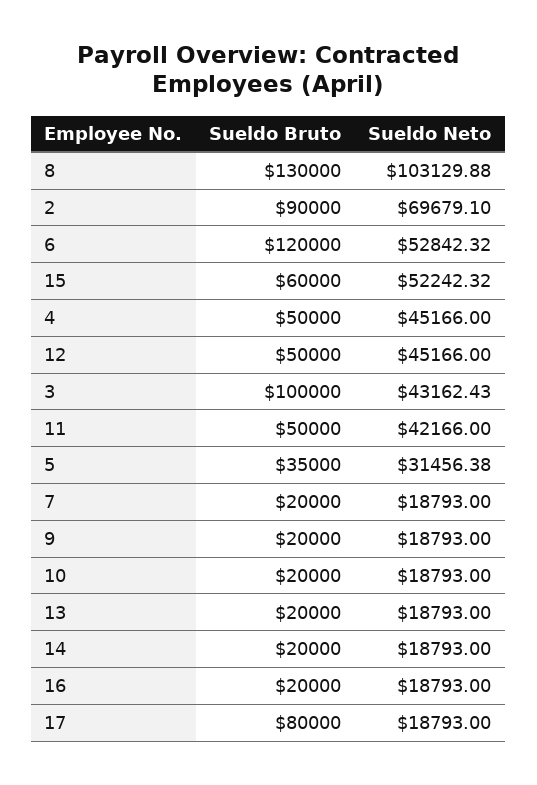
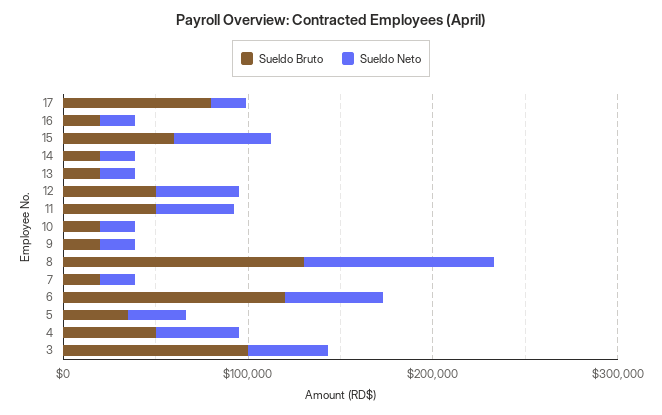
Sueldo Bruto, 2: 90000 -> none
Sueldo Neto, 2: 69679.1 -> none

